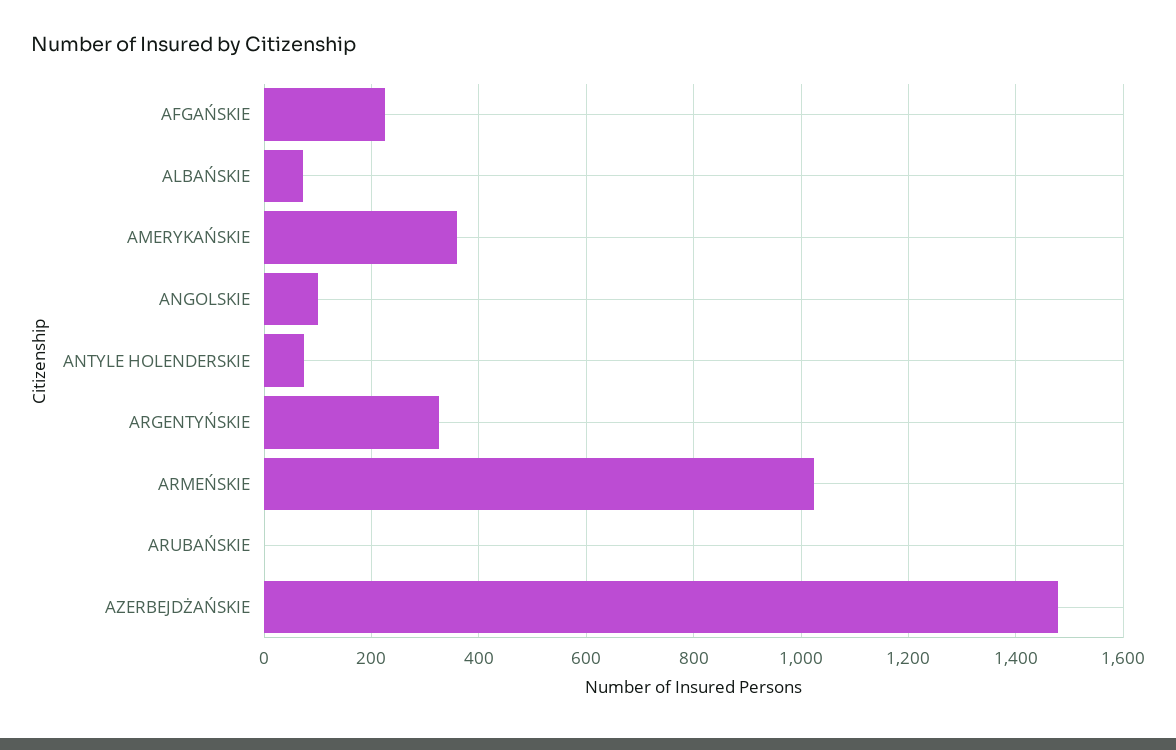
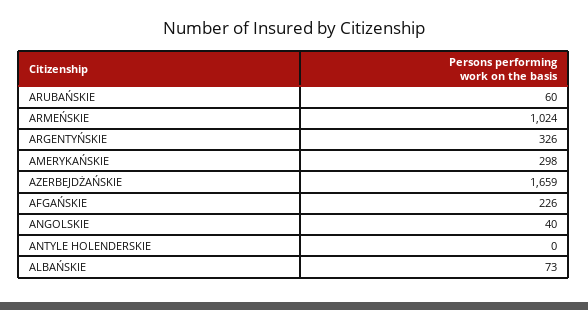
AMERYKAŃSKIE: 360 -> 298
ANGOLSKIE: 100 -> 40
ANTYLE HOLENDERSKIE: 80 -> 0
ARUBAŃSKIE: 0 -> 60
AZERBEJDŻAŃSKIE: 1480 -> 1659

